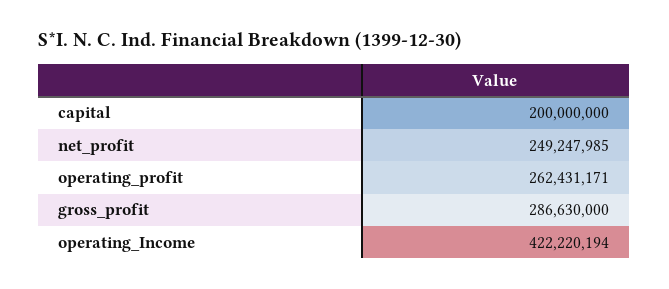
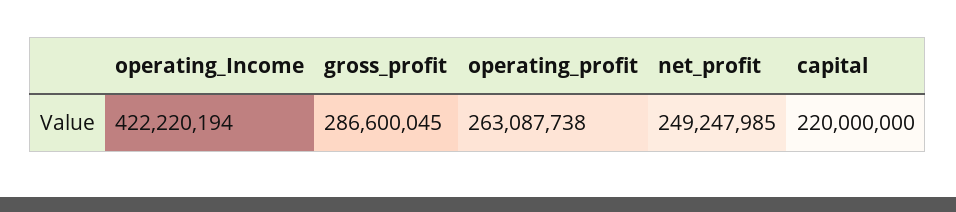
capital: 200000000 -> 220000000
operating_profit: 262431171 -> 263087738
gross_profit: 286630000 -> 286600045

